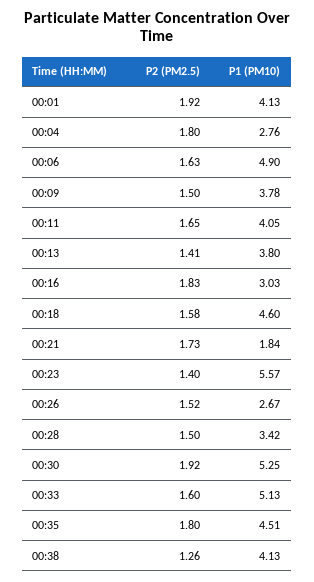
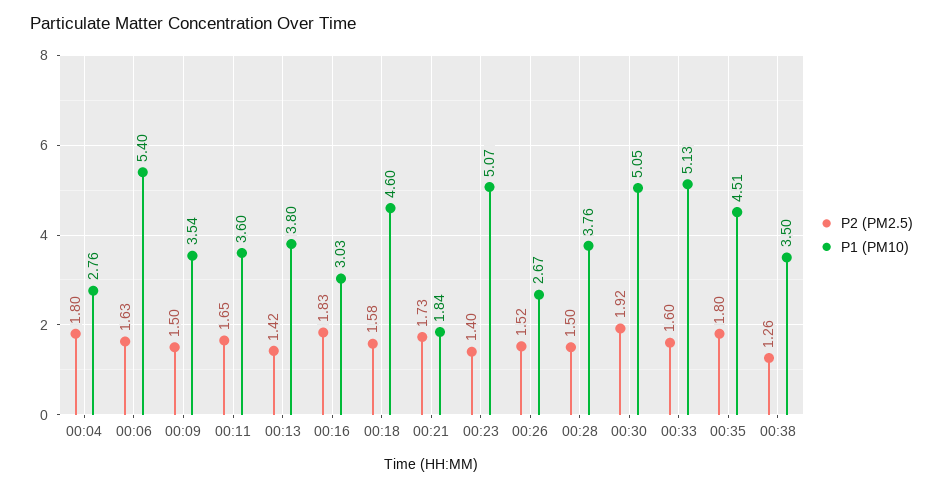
P2 (PM2.5), 00:01: 1.92 -> none
P1 (PM10), 00:01: 4.13 -> none
P1 (PM10), 00:06: 4.9 -> 5.4
P1 (PM10), 00:09: 3.78 -> 3.54
P1 (PM10), 00:11: 4.05 -> 3.6
P2 (PM2.5), 00:13: 1.41 -> 1.42
P1 (PM10), 00:23: 5.57 -> 5.07
P1 (PM10), 00:28: 3.42 -> 3.76
P1 (PM10), 00:30: 5.25 -> 5.05
P1 (PM10), 00:38: 4.13 -> 3.5

